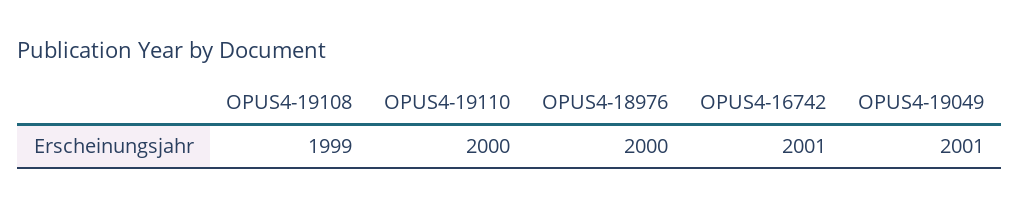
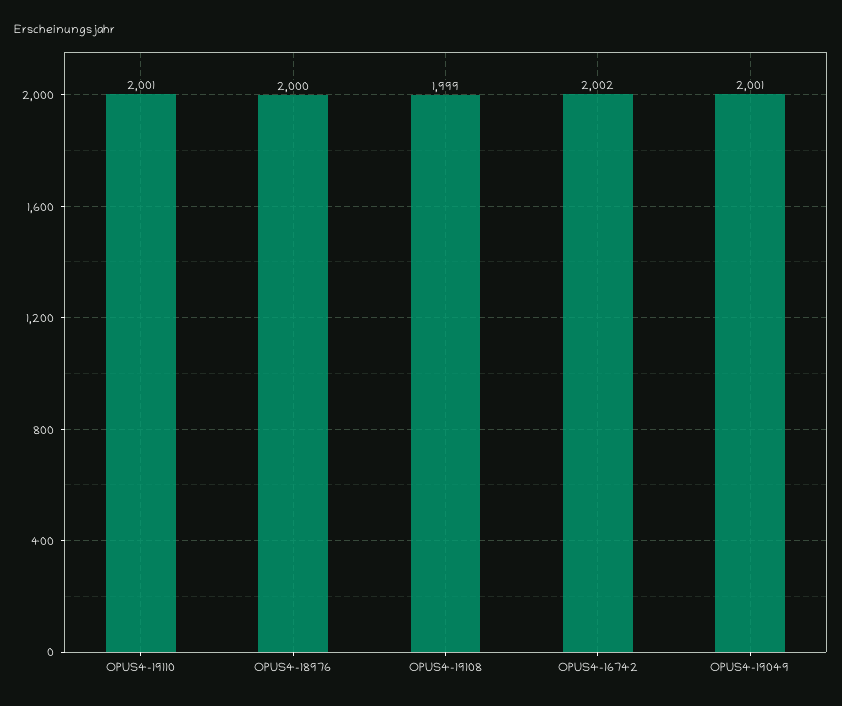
OPUS4-19110: 2000 -> 2001
OPUS4-16742: 2001 -> 2002

